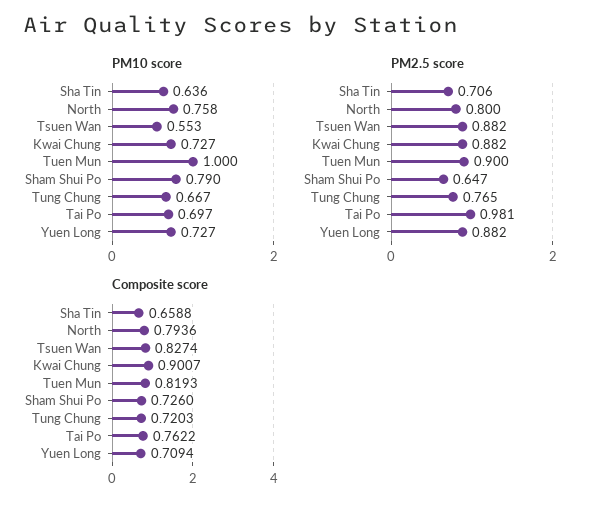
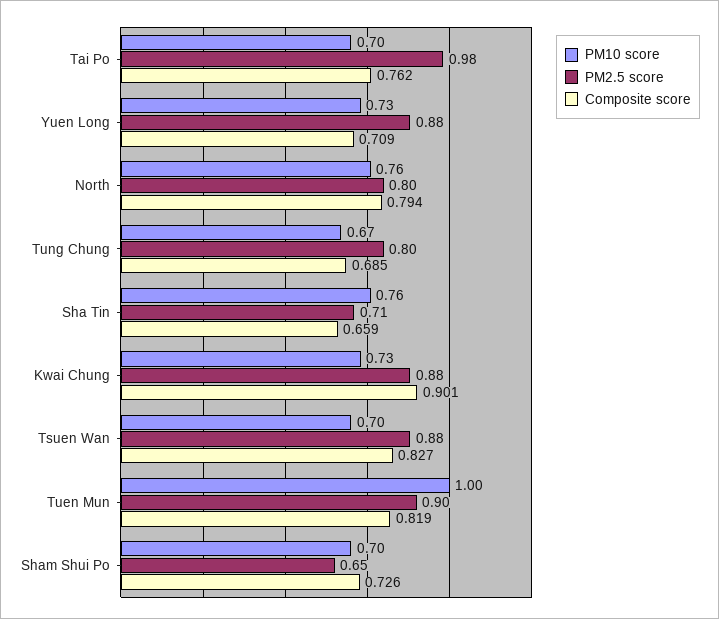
PM10 score, Sha Tin: 0.636 -> 0.76
PM10 score, Tsuen Wan: 0.553 -> 0.7
PM10 score, Sham Shui Po: 0.79 -> 0.7
PM2.5 score, Tung Chung: 0.765 -> 0.8
Composite score, Tung Chung: 0.7203 -> 0.685

